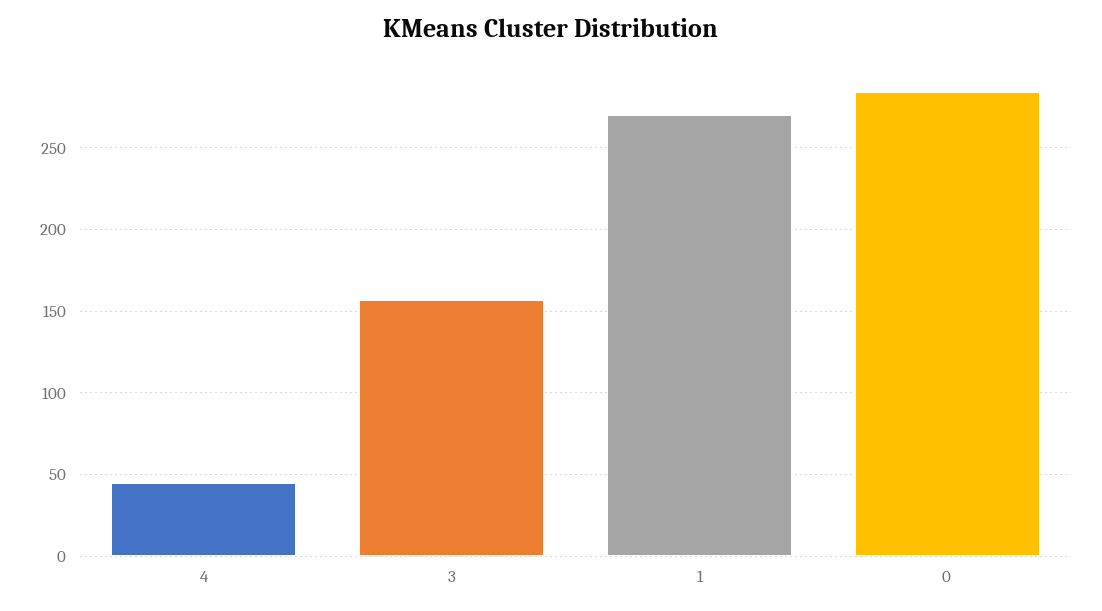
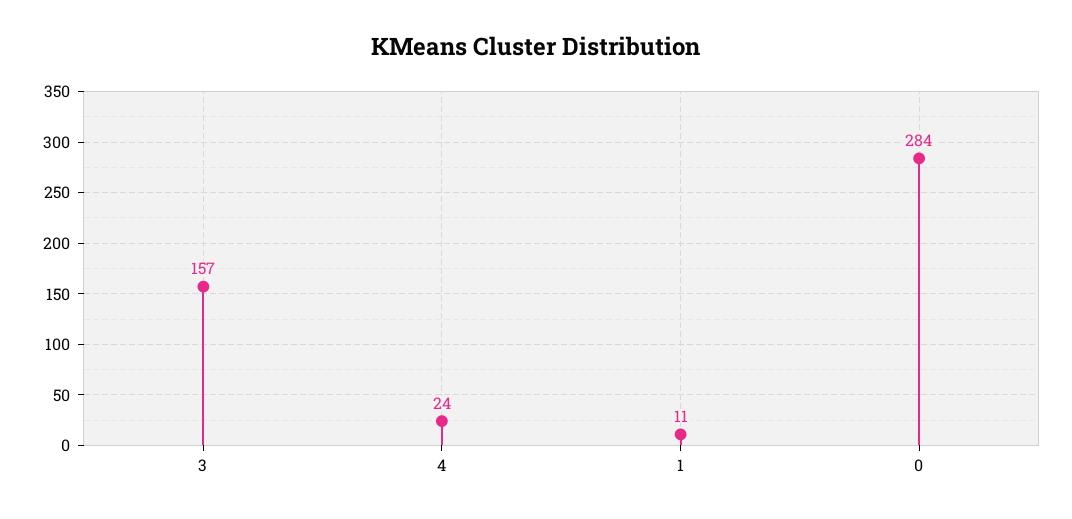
4: 45 -> 24
1: 270 -> 11

